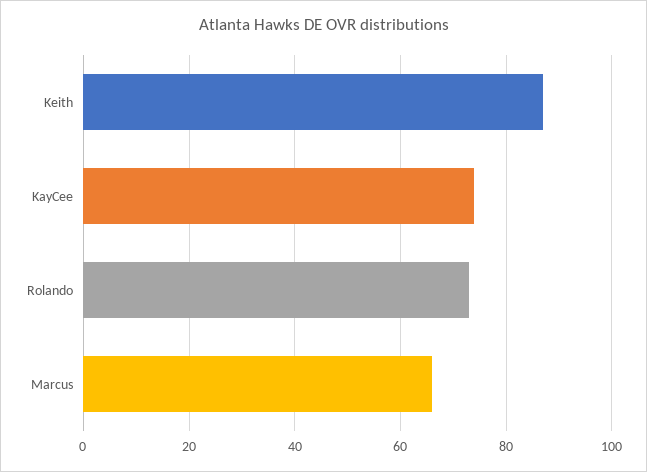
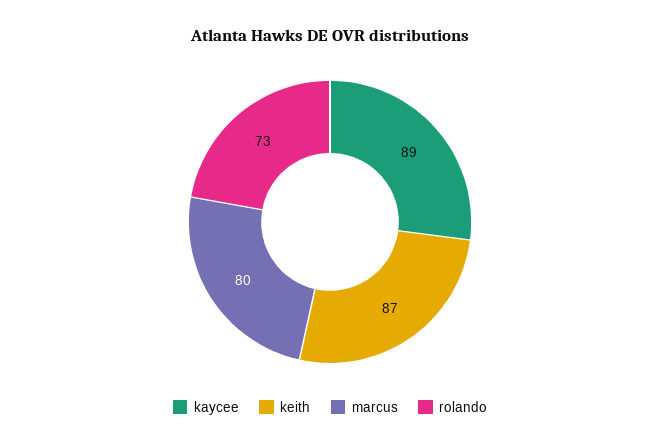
KayCee: 75 -> 89
Marcus: 65 -> 80

